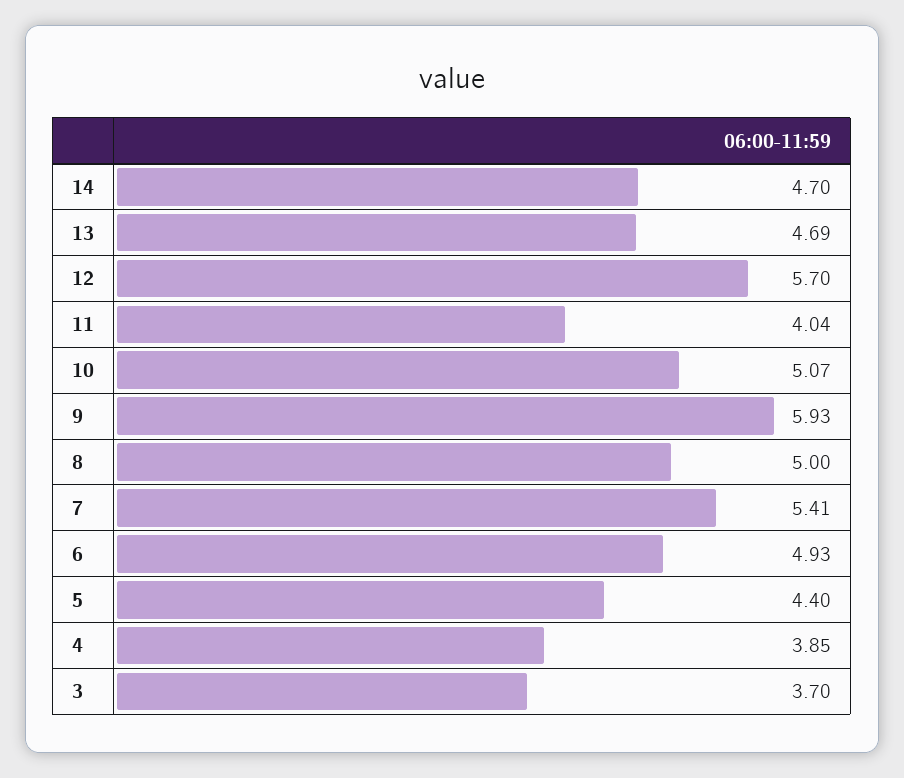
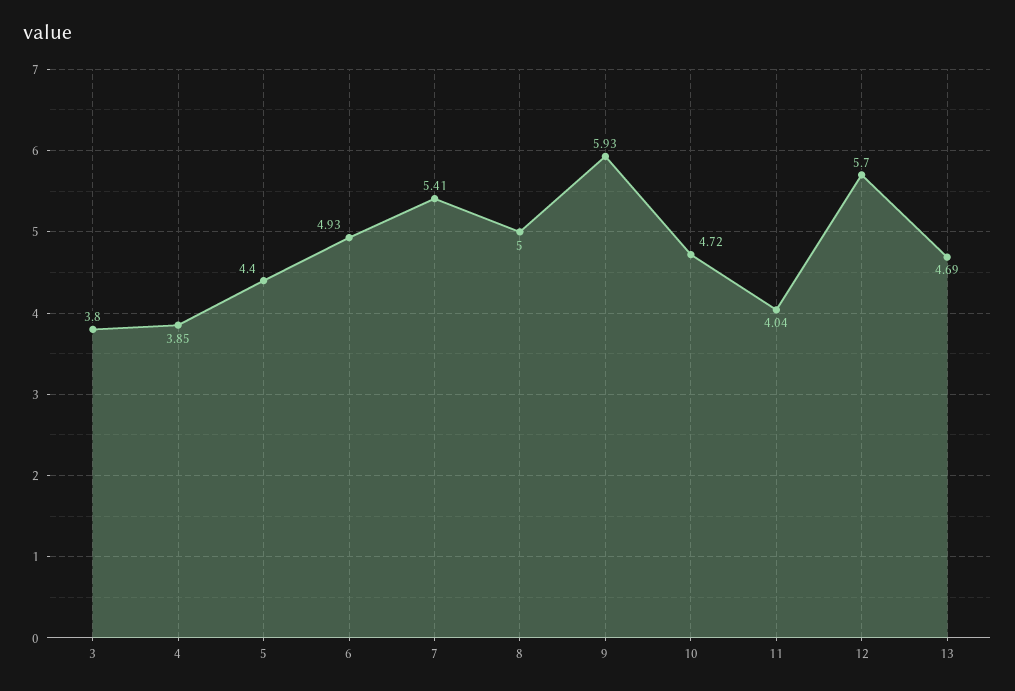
14: 4.7 -> none
10: 5.07 -> 4.72
3: 3.7 -> 3.8

